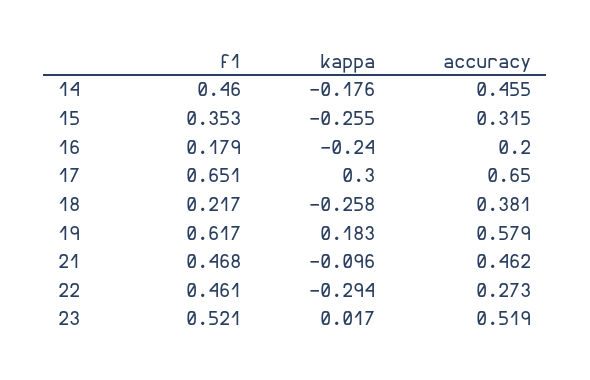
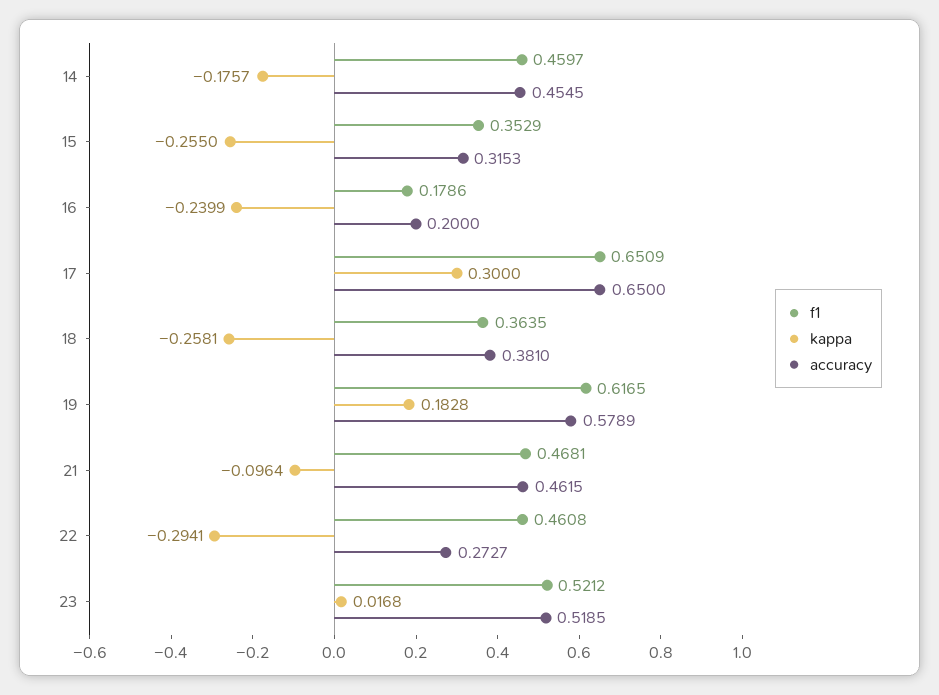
f1, 18: 0.217 -> 0.3635

